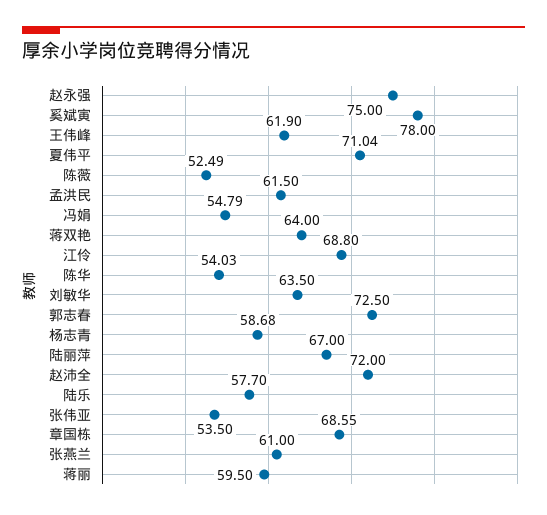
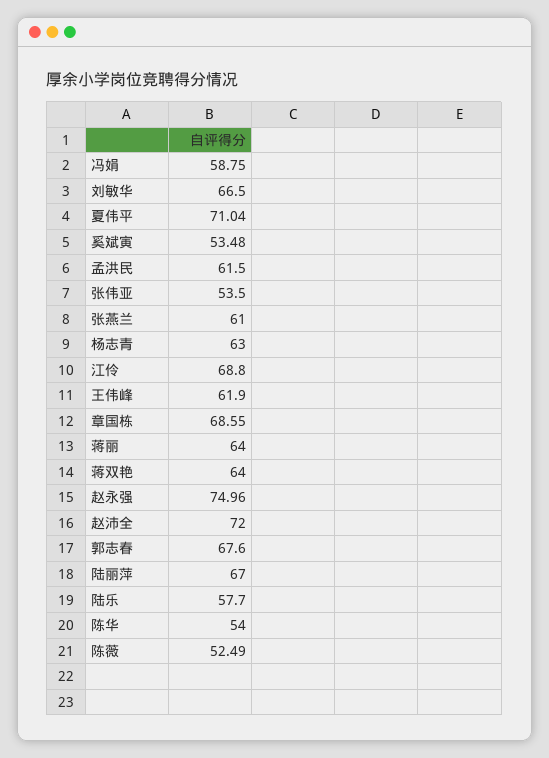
赵永强: 75 -> 74.96
奚斌寅: 78 -> 53.48
冯娟: 54.79 -> 58.75
陈华: 54.03 -> 54
刘敏华: 63.5 -> 66.5
郭志春: 72.5 -> 67.6
杨志青: 58.68 -> 63
蒋丽: 59.5 -> 64

